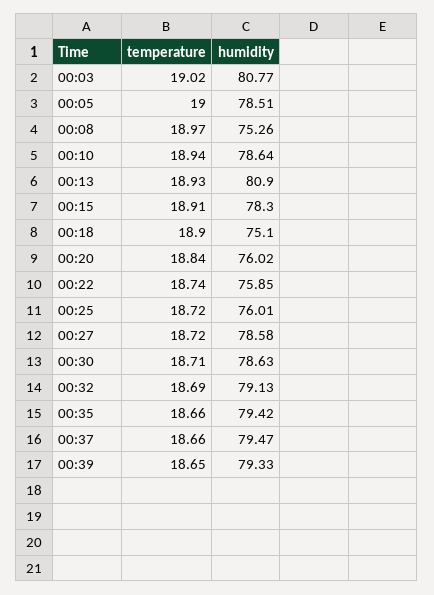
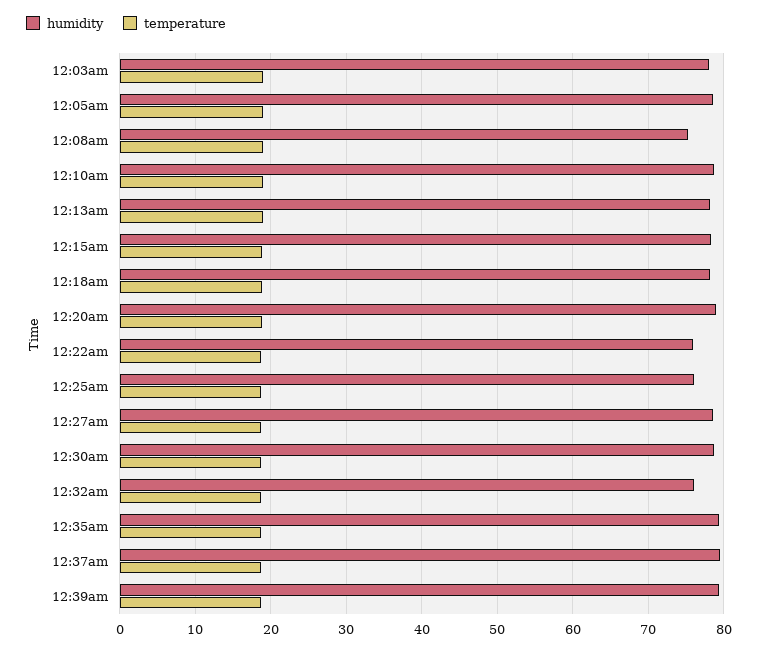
humidity, 00:03: 80.77 -> 78
humidity, 00:13: 80.9 -> 78
humidity, 00:18: 75.1 -> 78
humidity, 00:20: 76.02 -> 79
humidity, 00:32: 79.13 -> 76

